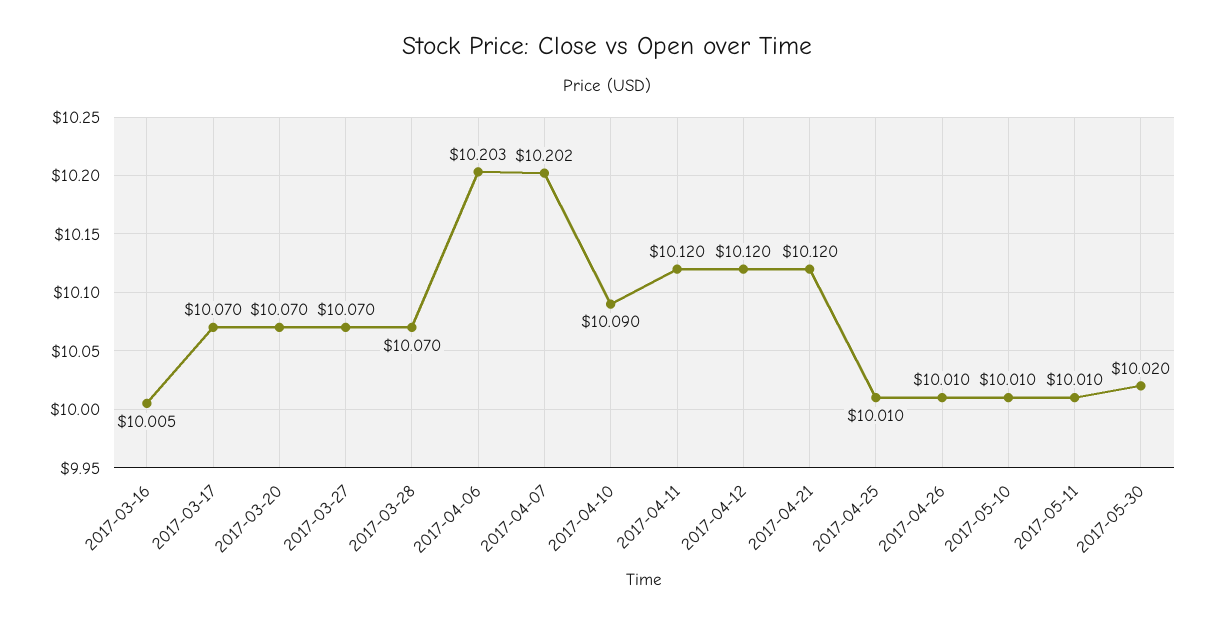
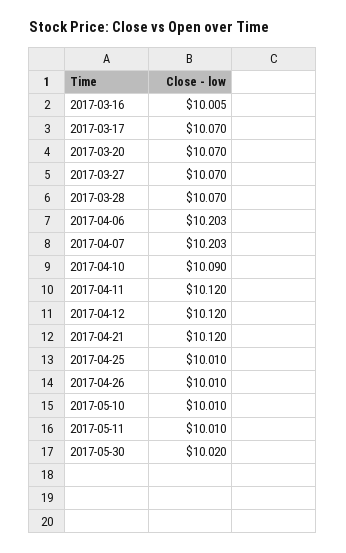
2017-04-07: 10.202 -> 10.203

